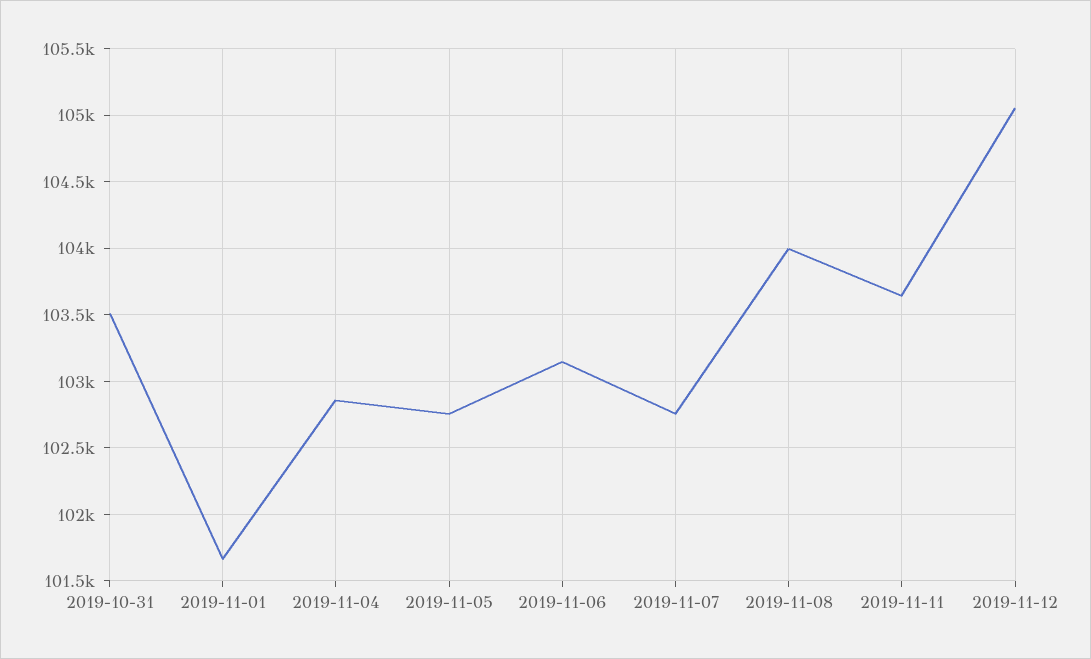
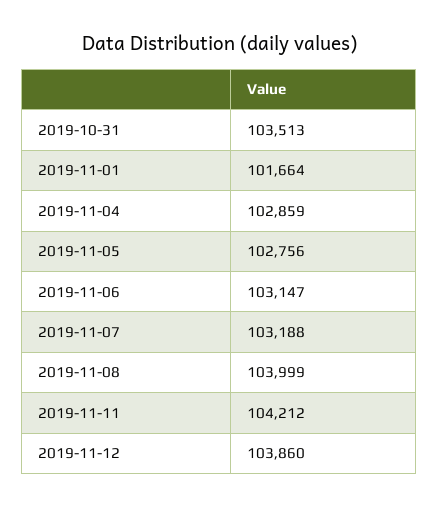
2019-11-07: 102750 -> 103188
2019-11-11: 103650 -> 104212
2019-11-12: 105050 -> 103860

